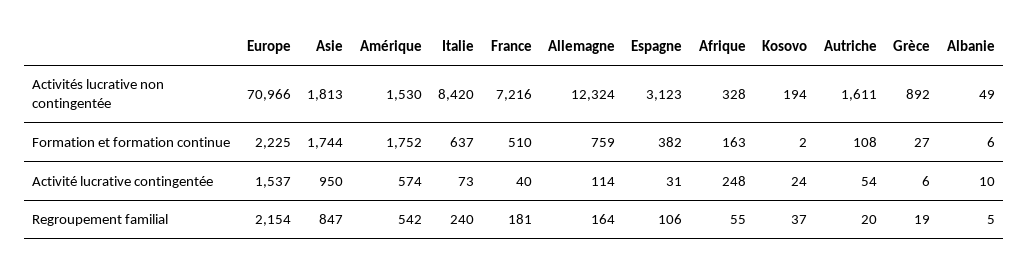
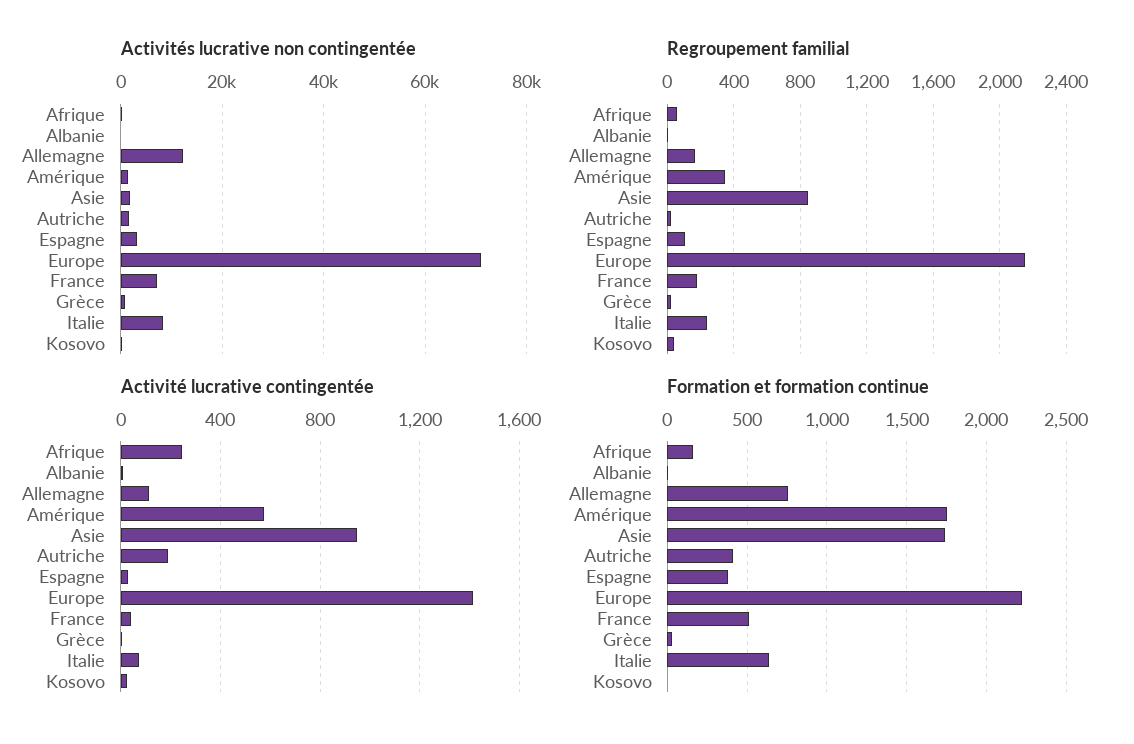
Formation et formation continue, Autriche: 108 -> 400
Activité lucrative contingentée, Europe: 1537 -> 1400
Activité lucrative contingentée, Autriche: 54 -> 200
Regroupement familial, Amérique: 542 -> 350

